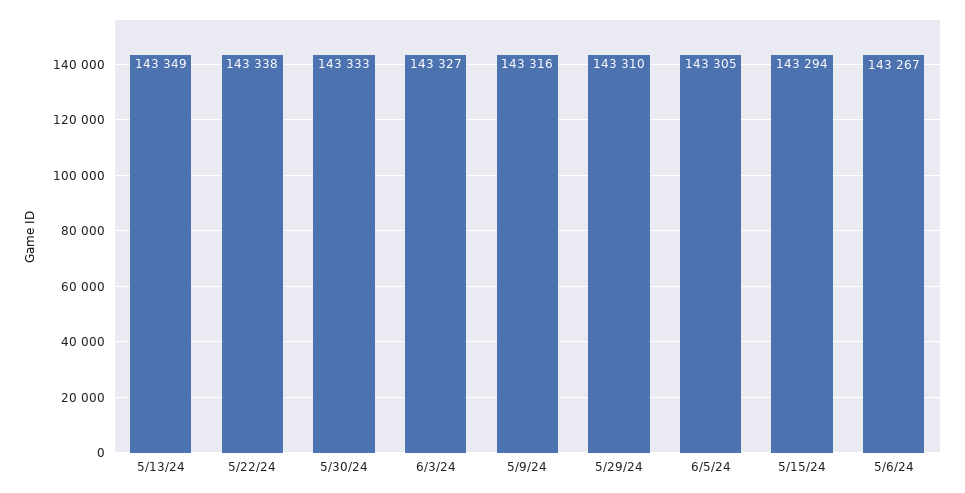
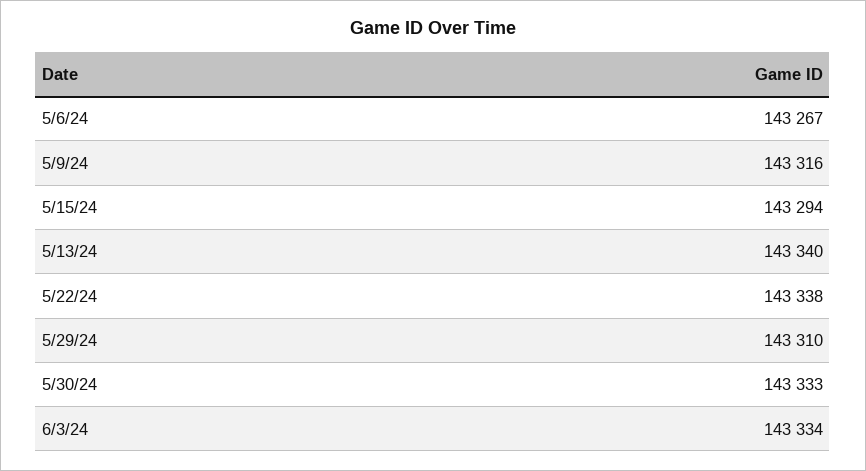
5/13/24: 143349 -> 143340
6/3/24: 143327 -> 143334
6/5/24: 143305 -> none

